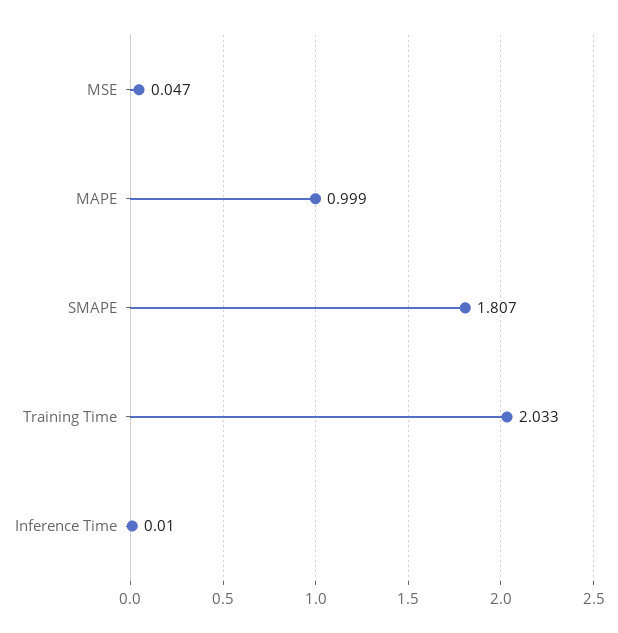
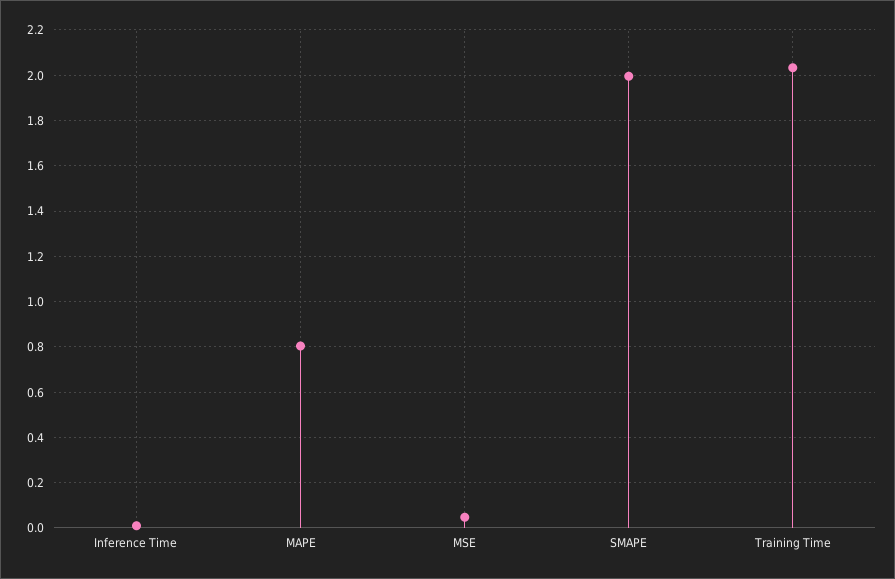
MAPE: 0.999 -> 0.8
SMAPE: 1.807 -> 2

